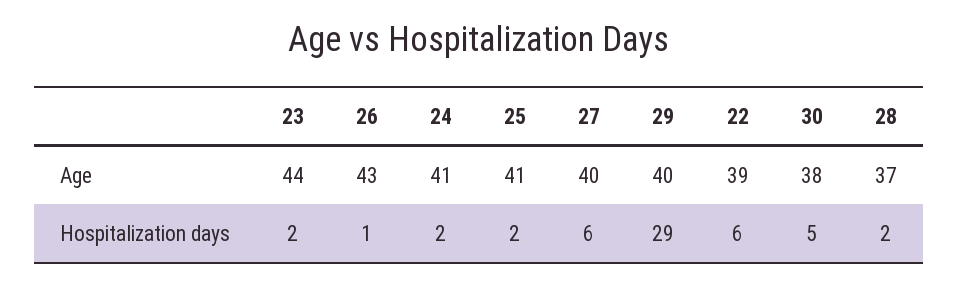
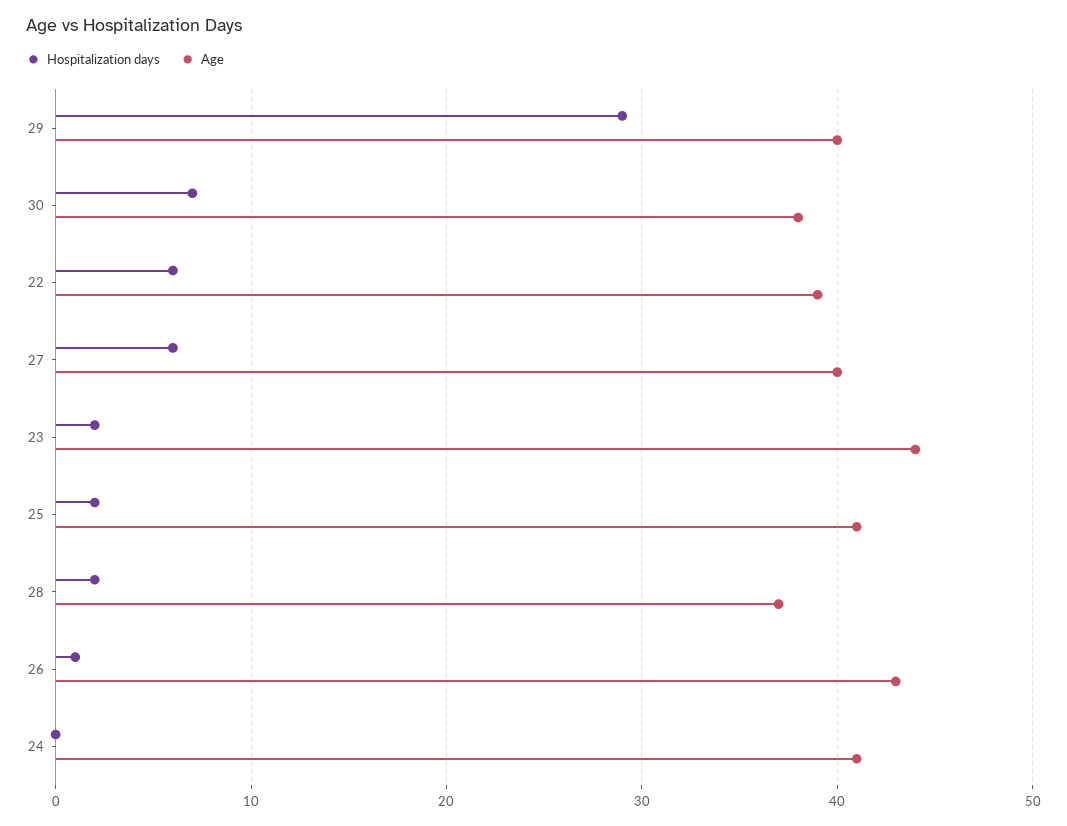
Hospitalization days, 24: 2 -> 0
Hospitalization days, 30: 5 -> 7

